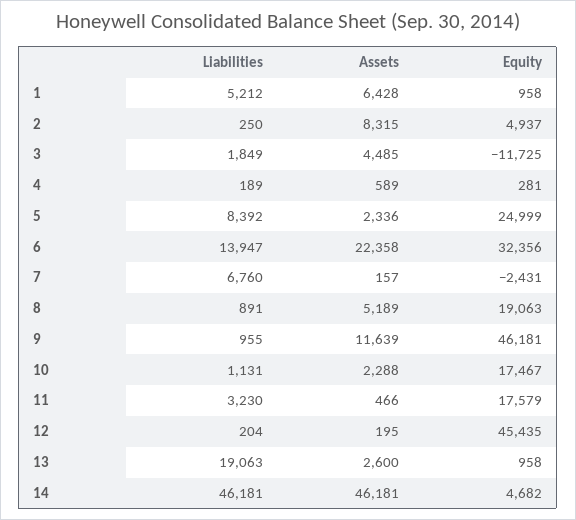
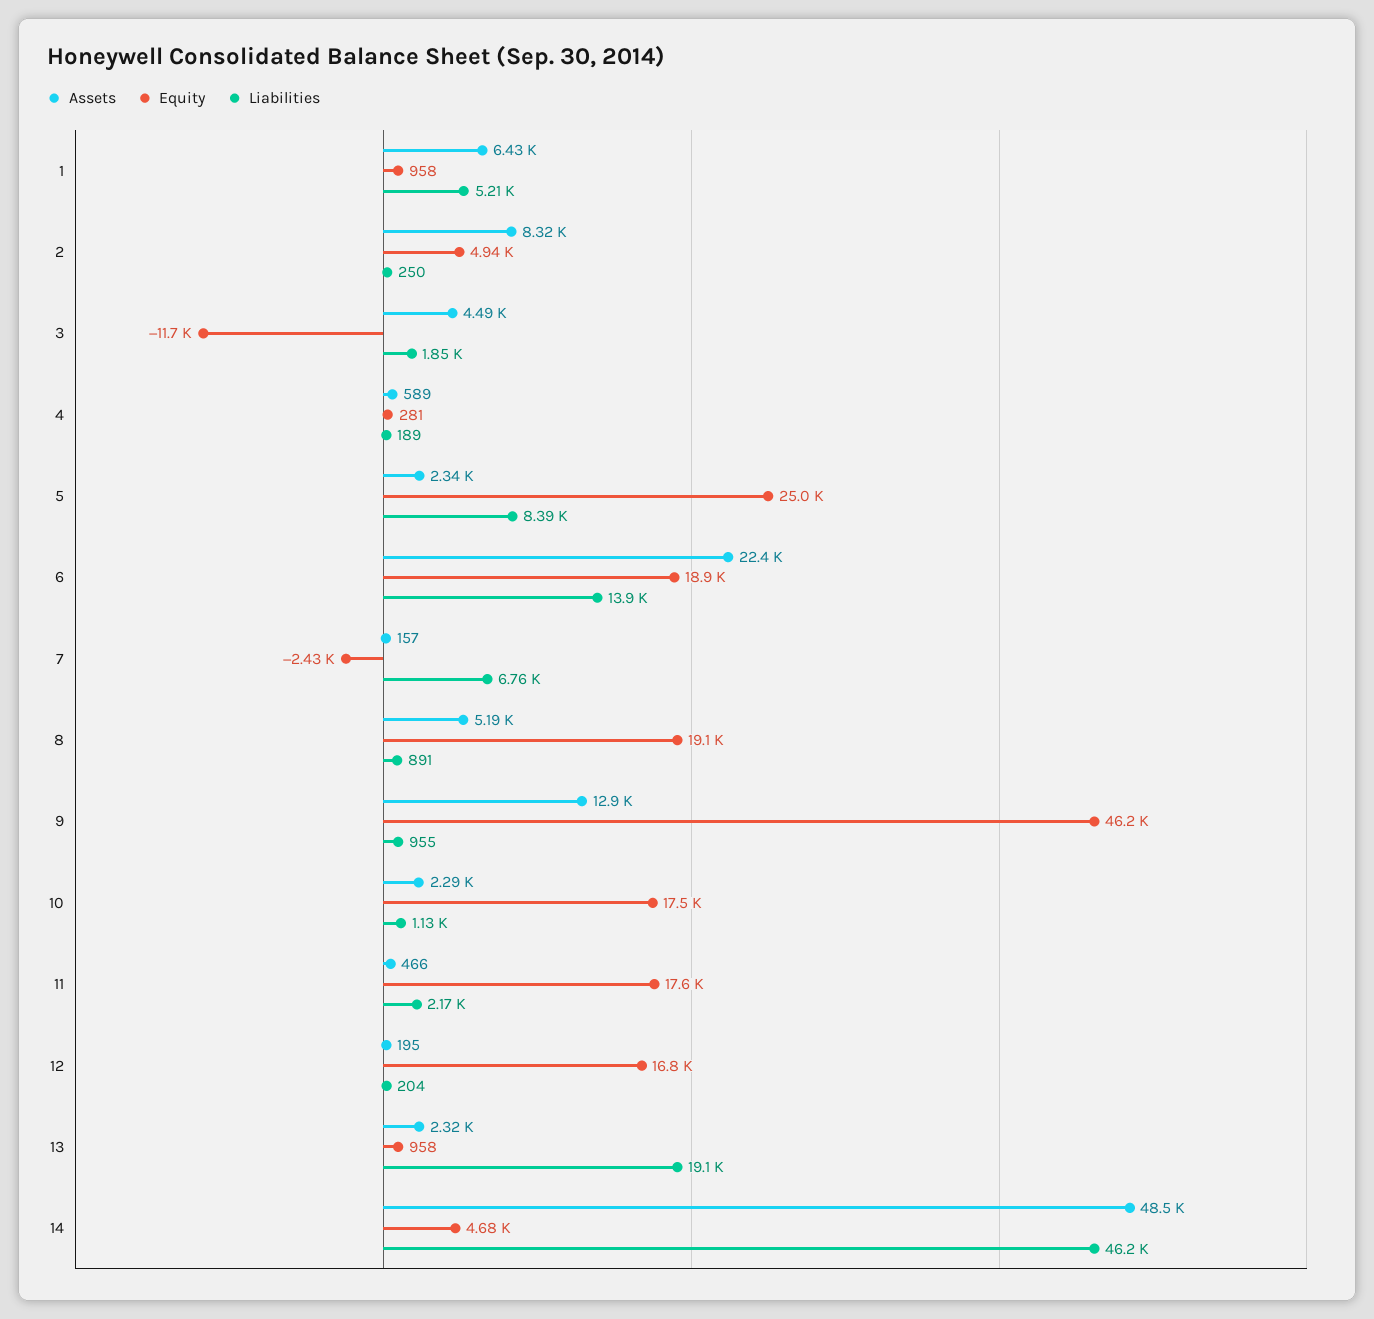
Equity, 6: 32356 -> 18900
Assets, 9: 11639 -> 12900
Liabilities, 11: 3230 -> 2170
Equity, 12: 45435 -> 16800
Assets, 13: 2600 -> 2320
Assets, 14: 46181 -> 48500

